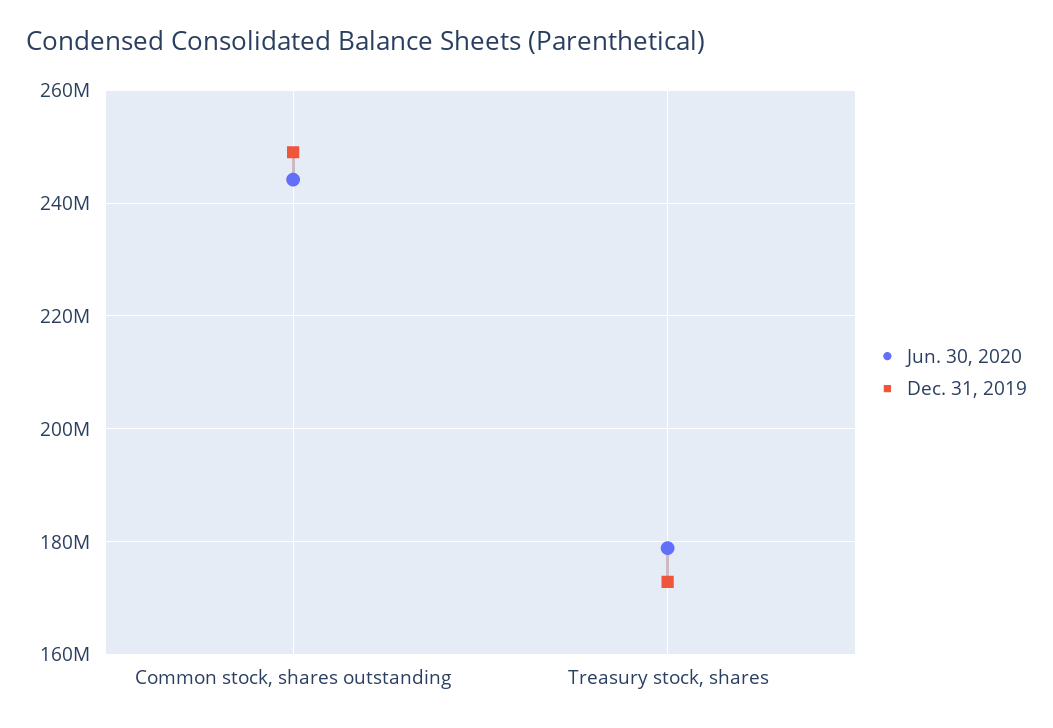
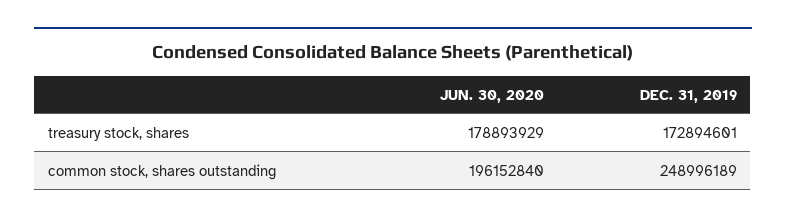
Jun. 30, 2020, Common stock, shares outstanding: 244000000 -> 196152840

